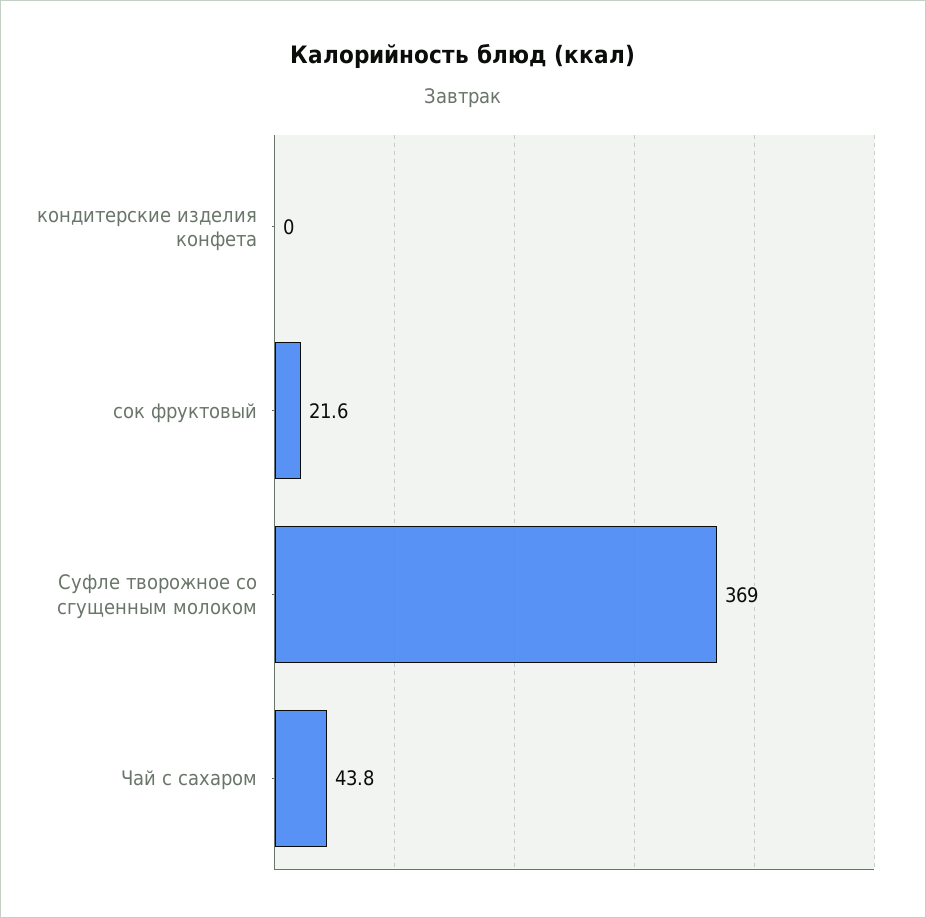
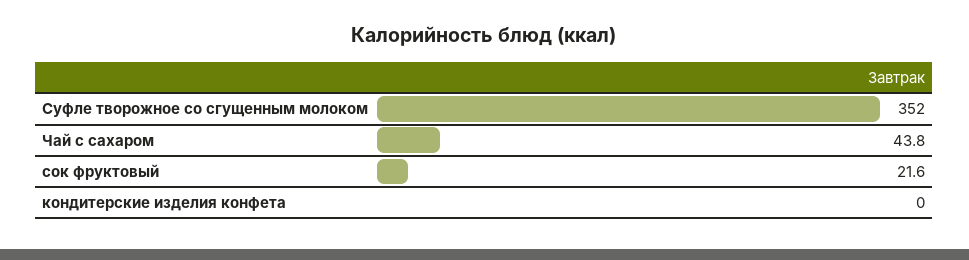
Суфле творожное со сгущенным молоком: 369 -> 352

